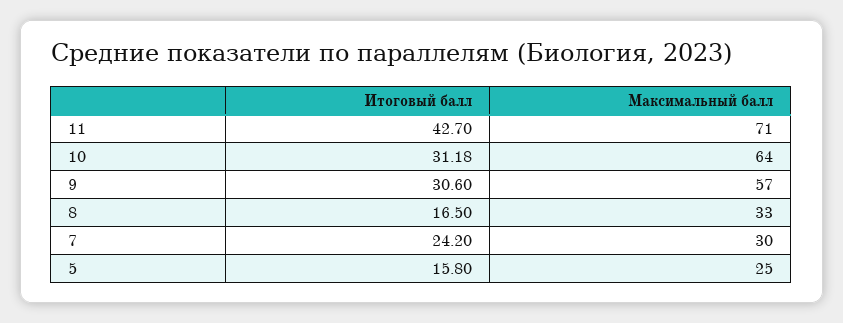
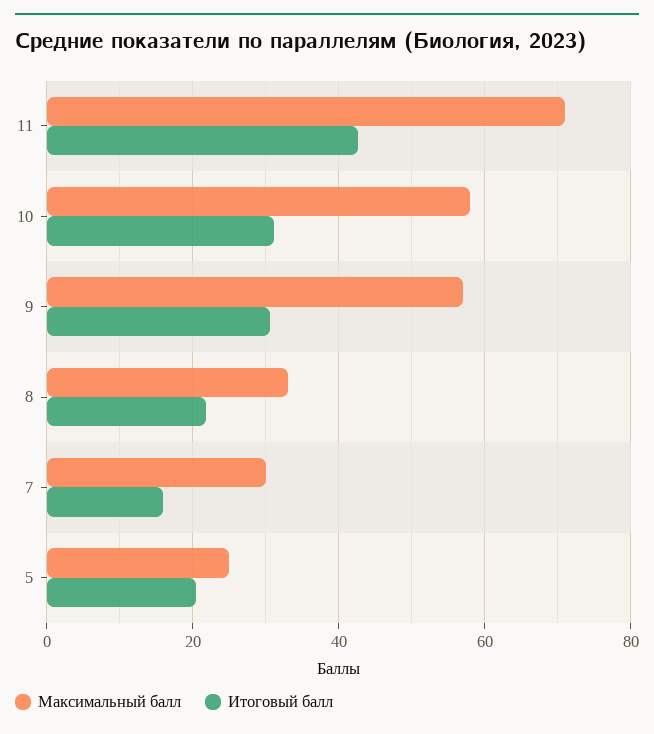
Максимальный балл, 10: 64 -> 58
Итоговый балл, 8: 16.5 -> 22
Итоговый балл, 7: 24.2 -> 16
Итоговый балл, 5: 15.8 -> 20

